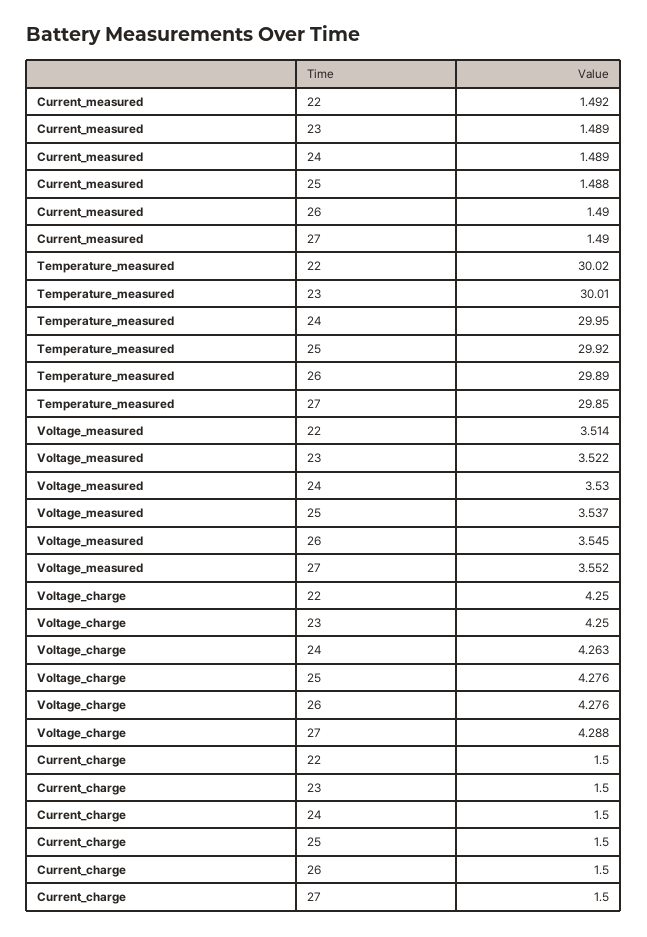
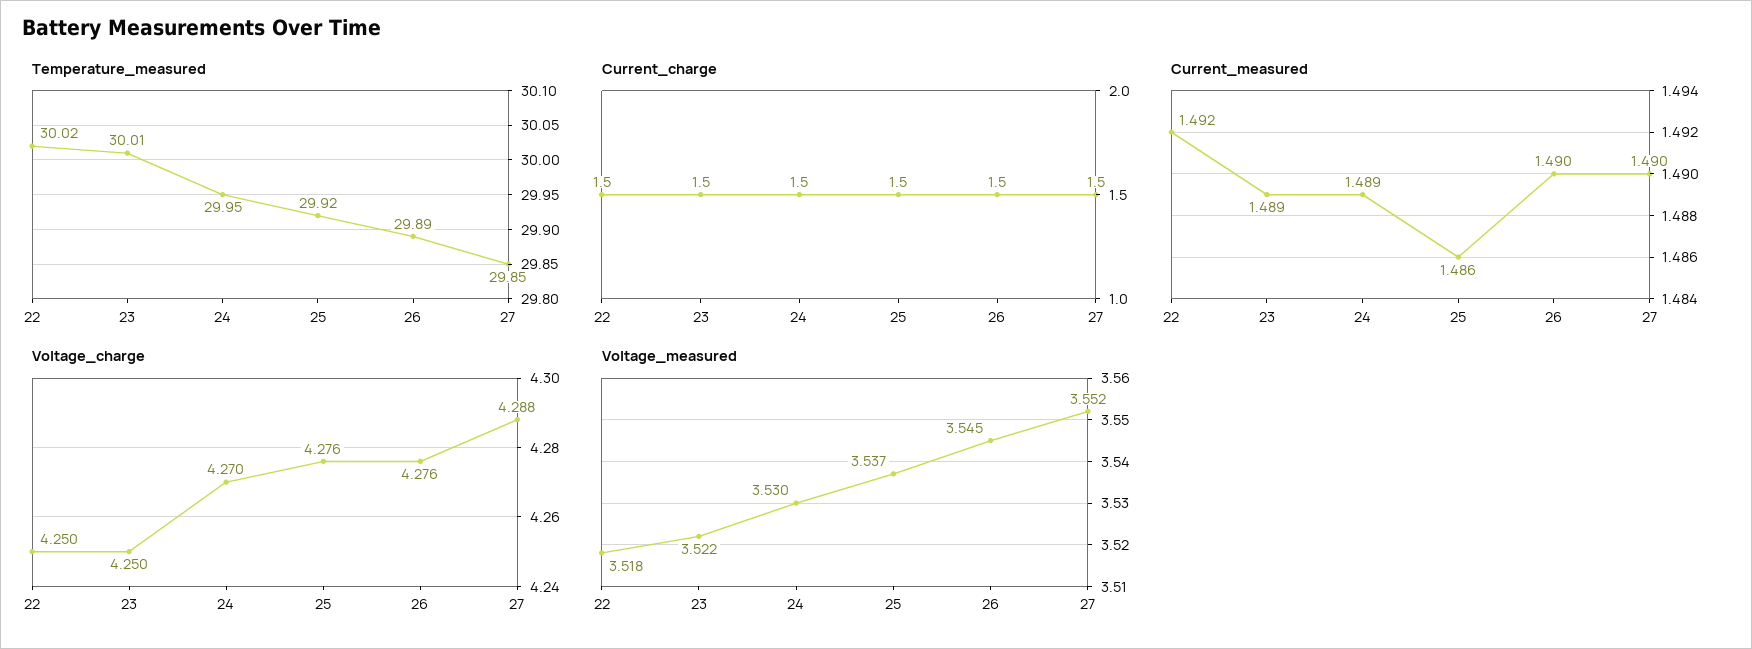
Current_measured, 25: 1.488 -> 1.486
Voltage_measured, 22: 3.514 -> 3.518
Voltage_charge, 24: 4.263 -> 4.27

